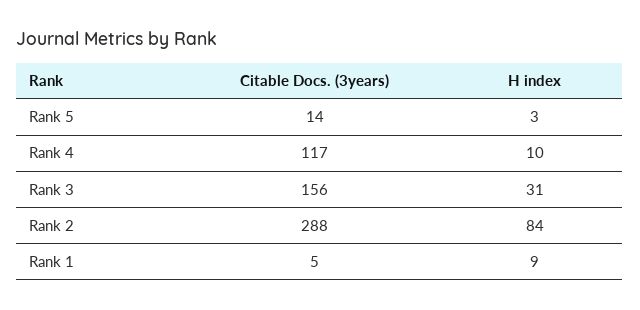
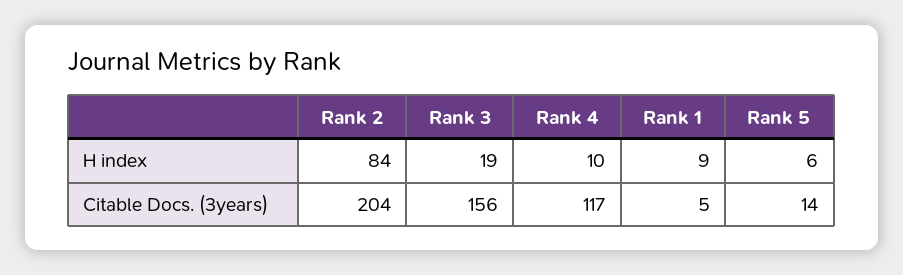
H index, Rank 5: 3 -> 6
H index, Rank 3: 31 -> 19
Citable Docs. (3years), Rank 2: 288 -> 204

